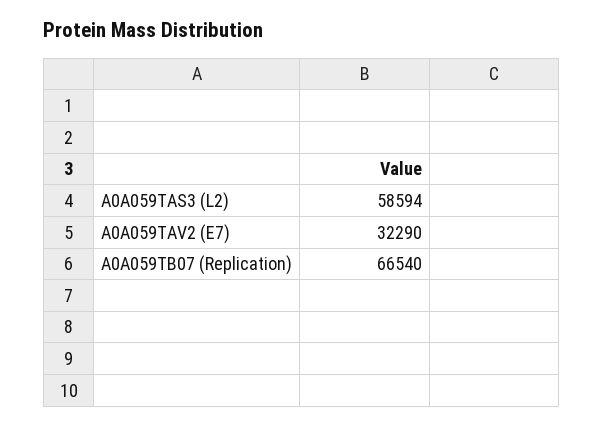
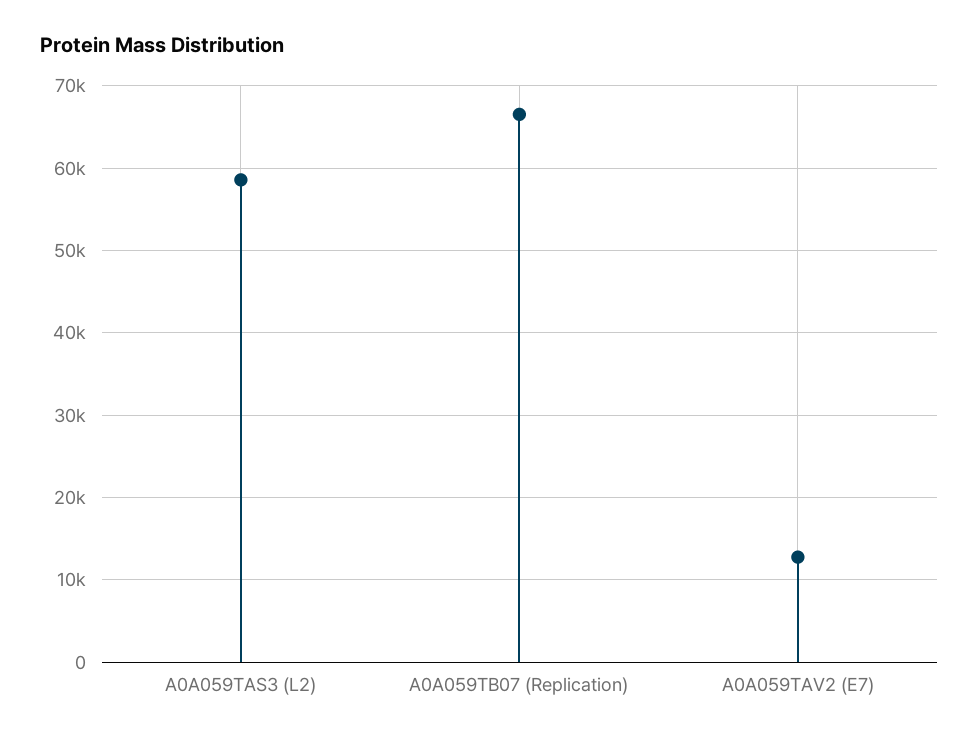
A0A059TAV2 (E7): 32290 -> 13000

